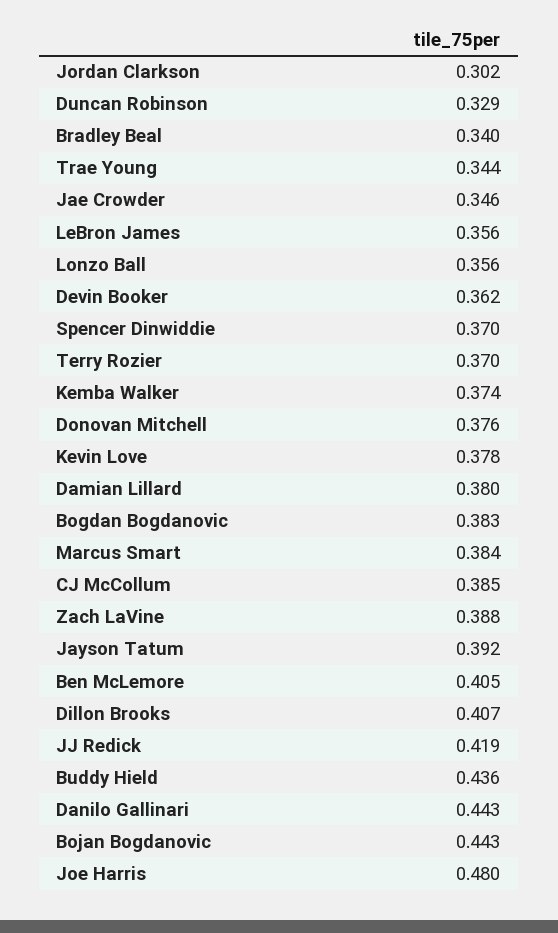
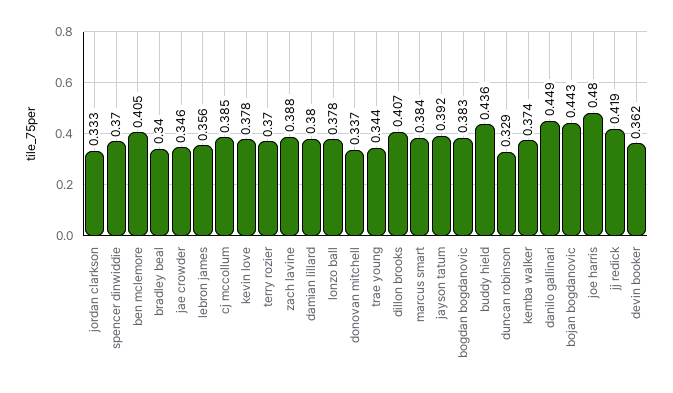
Jordan Clarkson: 0.302 -> 0.333
Lonzo Ball: 0.356 -> 0.378
Donovan Mitchell: 0.376 -> 0.337
Danilo Gallinari: 0.443 -> 0.449

